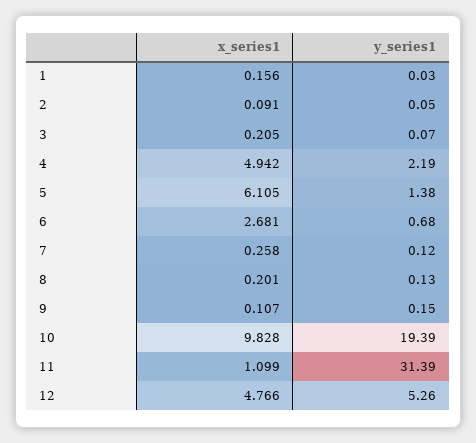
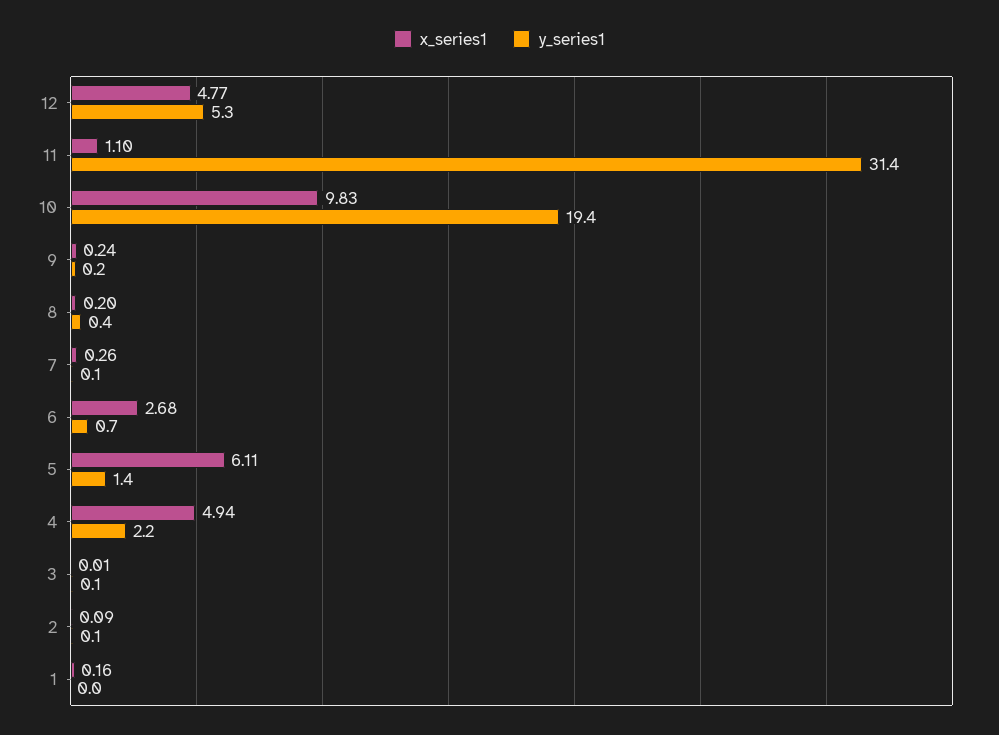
x_series1, 3: 0.205 -> 0.01
y_series1, 8: 0.13 -> 0.4
x_series1, 9: 0.107 -> 0.24

